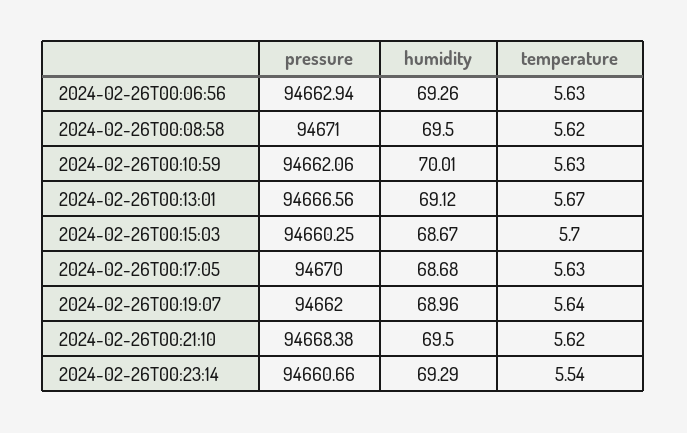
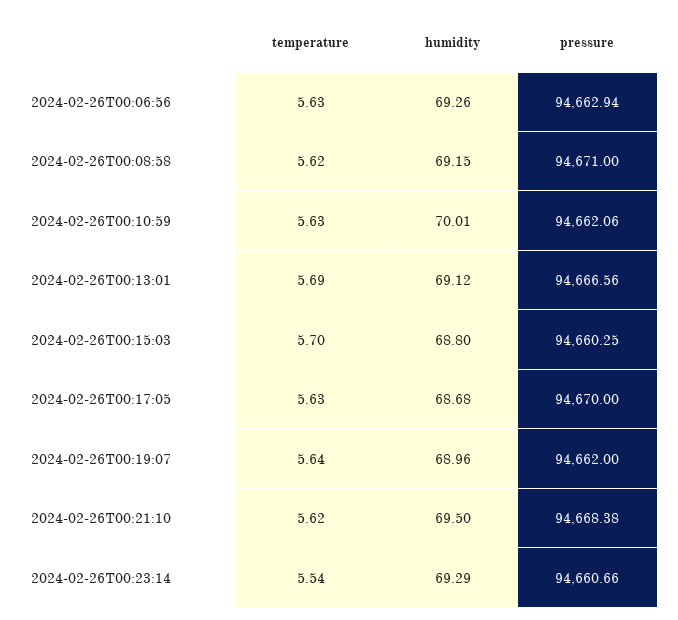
humidity, 2024-02-26T00:08:58: 69.5 -> 69.15
temperature, 2024-02-26T00:13:01: 5.67 -> 5.69
humidity, 2024-02-26T00:15:03: 68.67 -> 68.8

